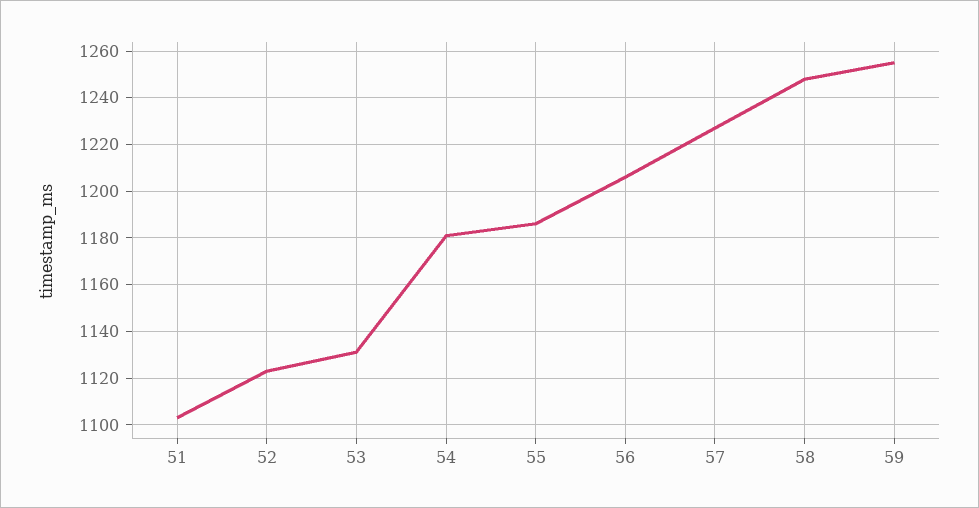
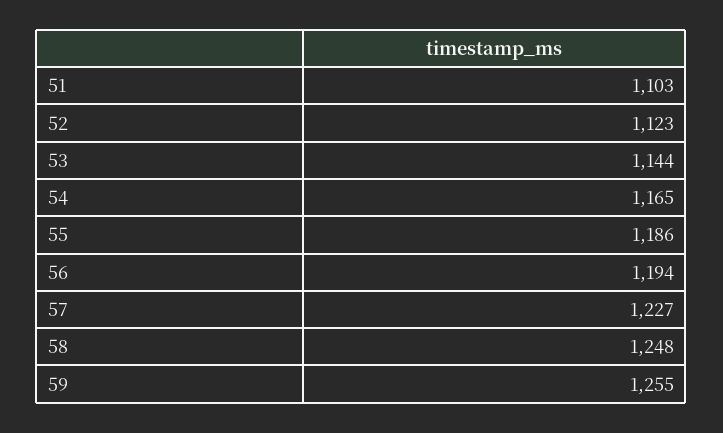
53: 1130 -> 1144
54: 1180 -> 1165
56: 1205 -> 1194

